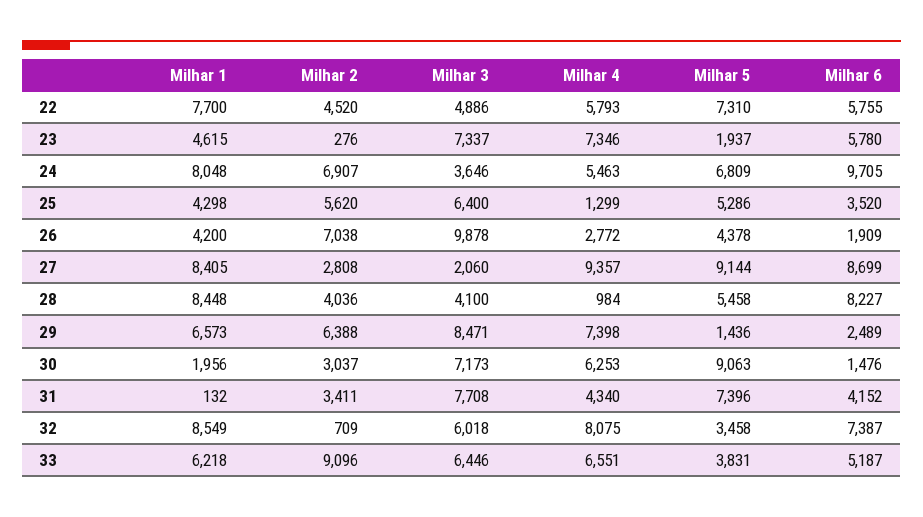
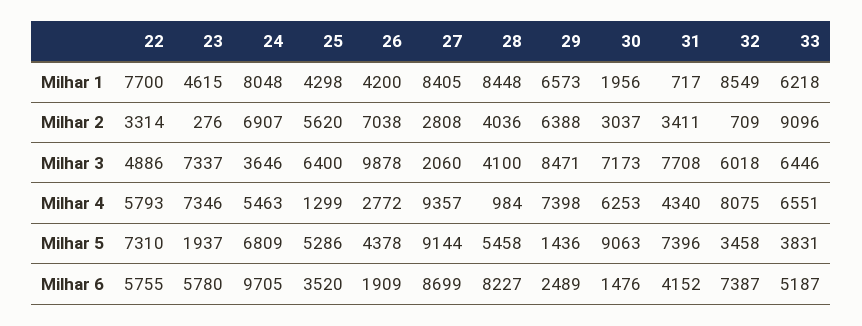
Milhar 2, 22: 4520 -> 3314
Milhar 1, 31: 132 -> 717

